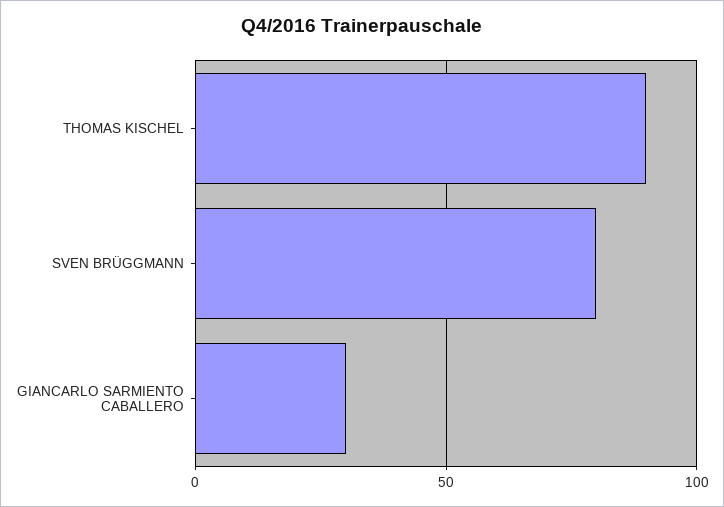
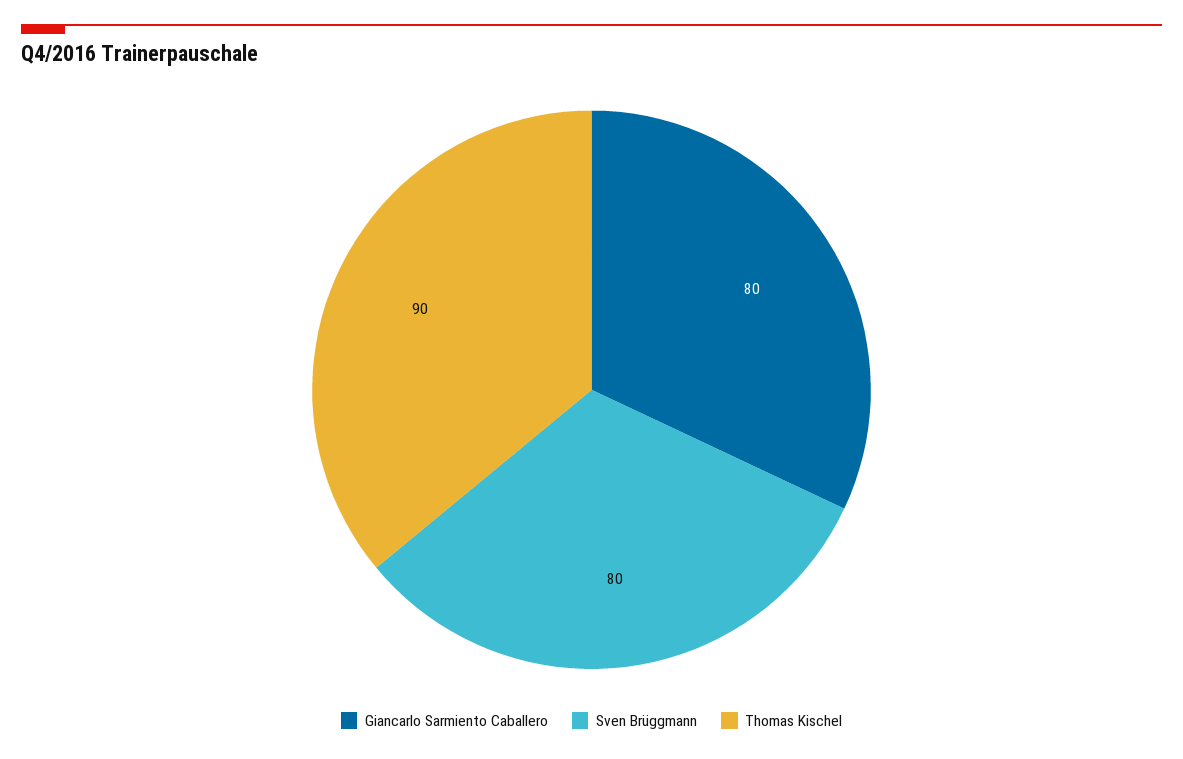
GIANCARLO SARMIENTO CABALLERO: 30 -> 80

